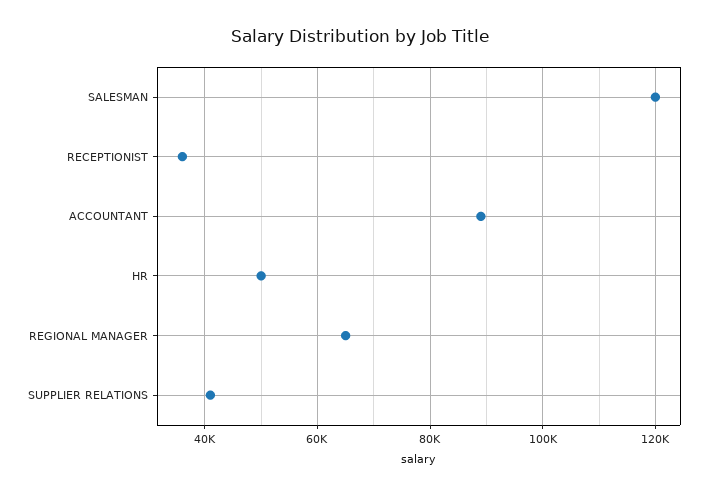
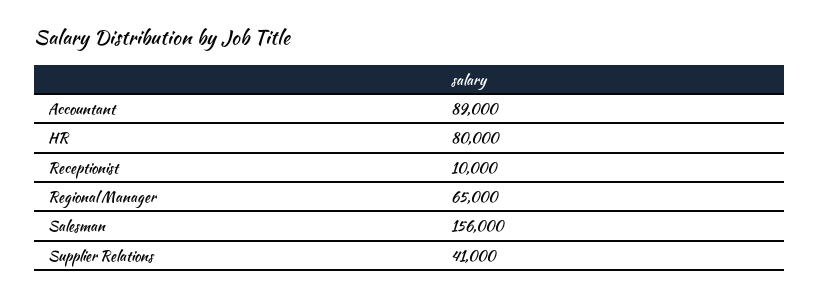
SALESMAN: 120000 -> 156000
RECEPTIONIST: 36000 -> 10000
HR: 50000 -> 80000

